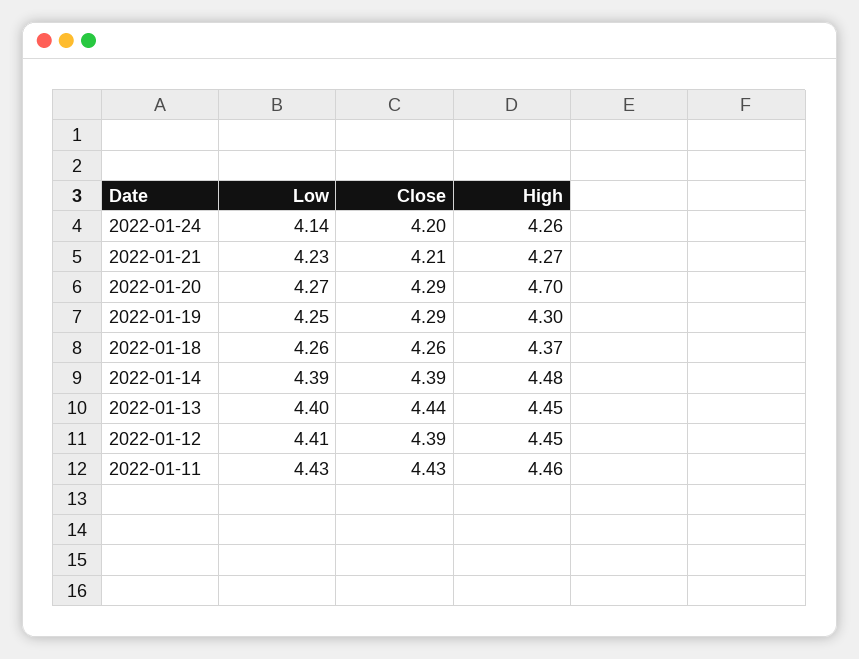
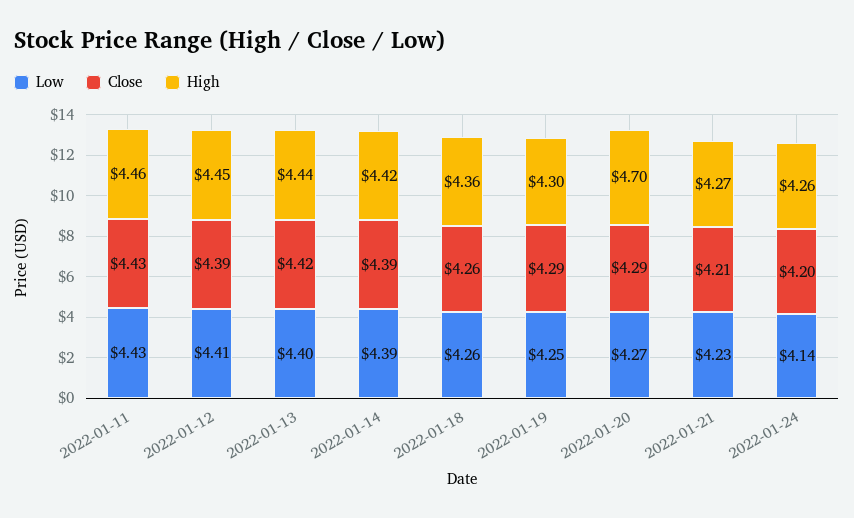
High, 2022-01-18: 4.37 -> 4.36
High, 2022-01-14: 4.48 -> 4.42
Close, 2022-01-13: 4.44 -> 4.42
High, 2022-01-13: 4.45 -> 4.44

